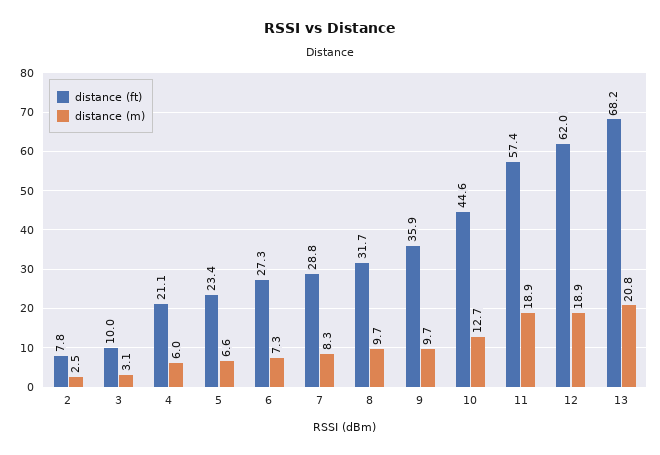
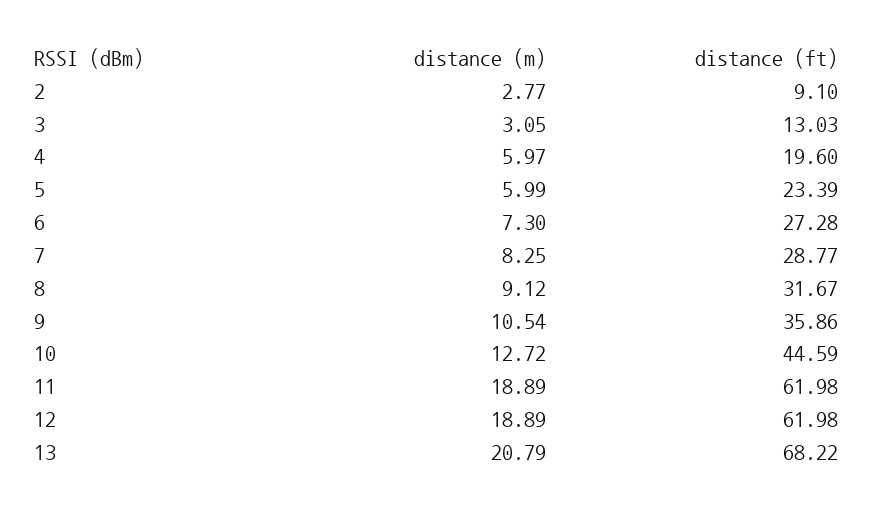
distance (ft), 2: 7.8 -> 9.1
distance (m), 2: 2.5 -> 2.77
distance (ft), 3: 10 -> 13.03
distance (ft), 4: 21.1 -> 19.6
distance (m), 5: 6.6 -> 5.99
distance (m), 8: 9.7 -> 9.12
distance (m), 9: 9.7 -> 10.54
distance (ft), 11: 57.4 -> 61.98

